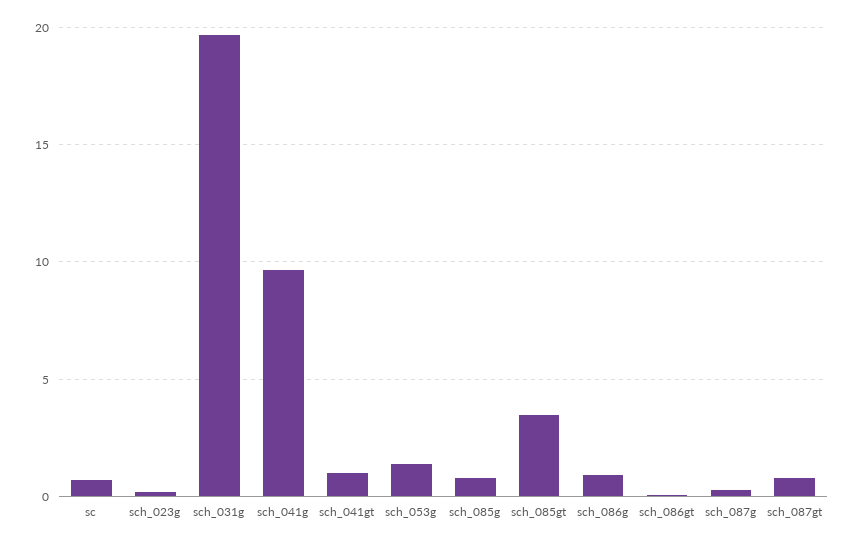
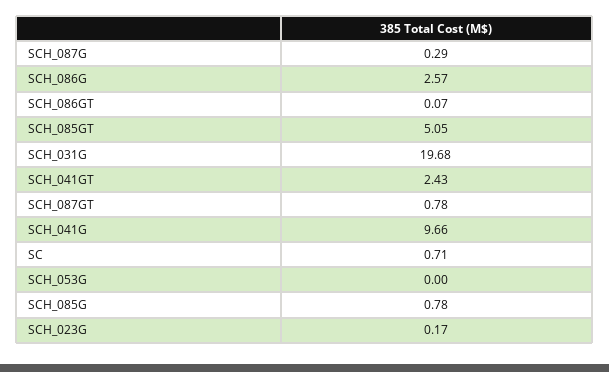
sch_041gt: 1 -> 2.43
sch_053g: 1.5 -> 0
sch_085gt: 3.5 -> 5.05
sch_086g: 1 -> 2.57

